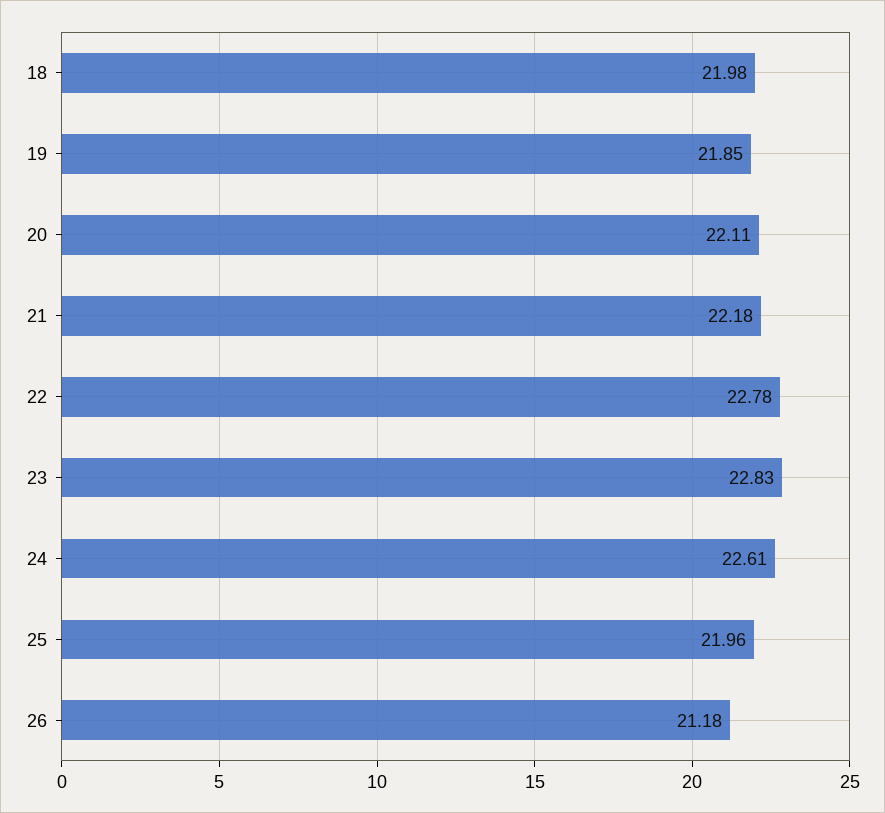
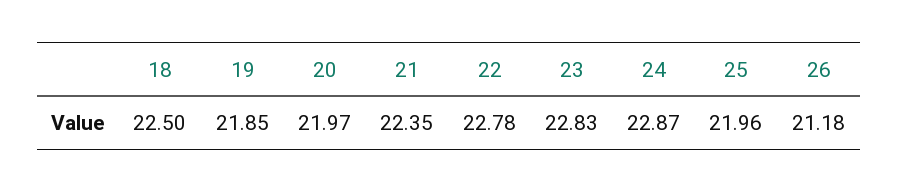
18: 21.98 -> 22.5
20: 22.11 -> 21.97
21: 22.18 -> 22.35
24: 22.61 -> 22.87

